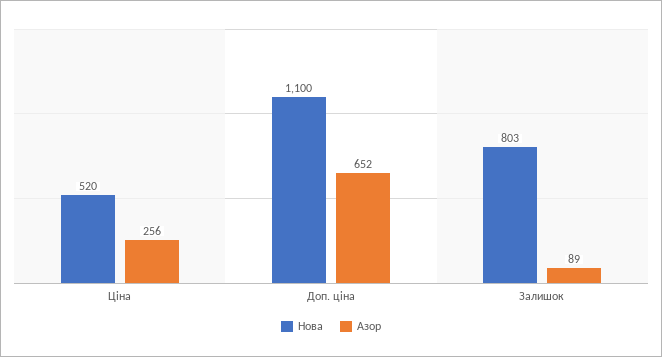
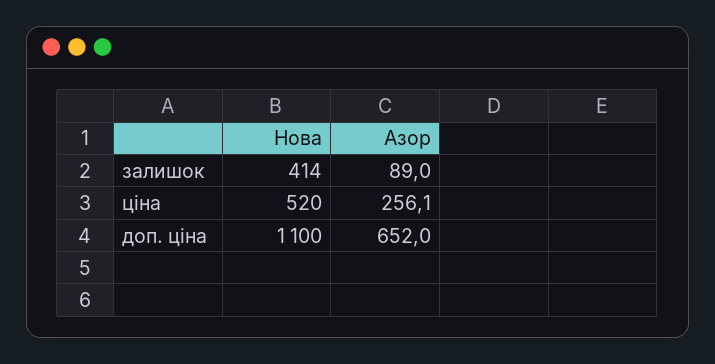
Нова, Залишок: 803 -> 414

